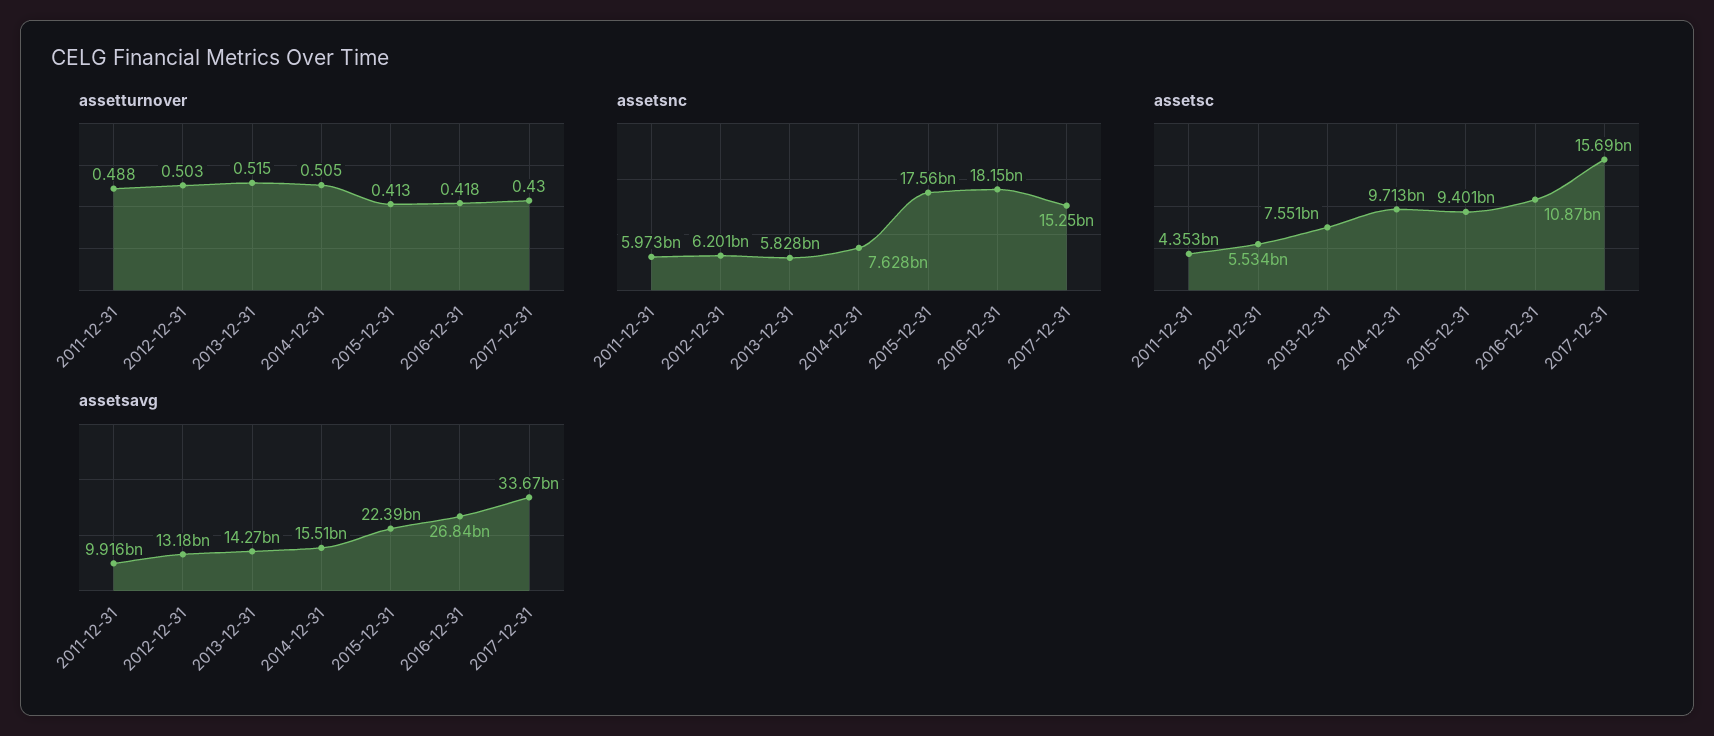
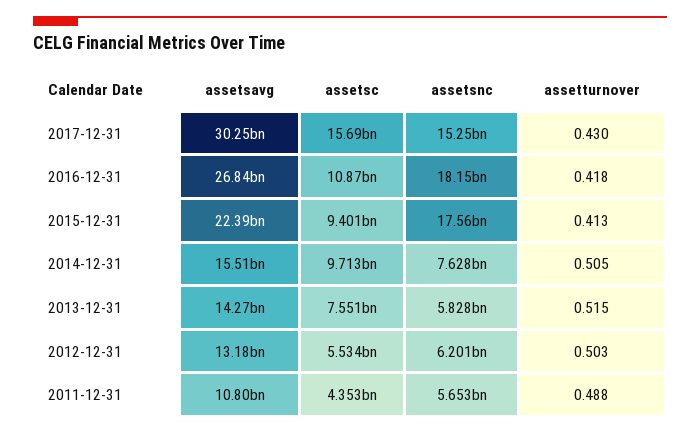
assetsnc, 2011-12-31: 5973000000 -> 5653000000
assetsavg, 2011-12-31: 9916000000 -> 10800000000
assetsavg, 2017-12-31: 33670000000 -> 30250000000

